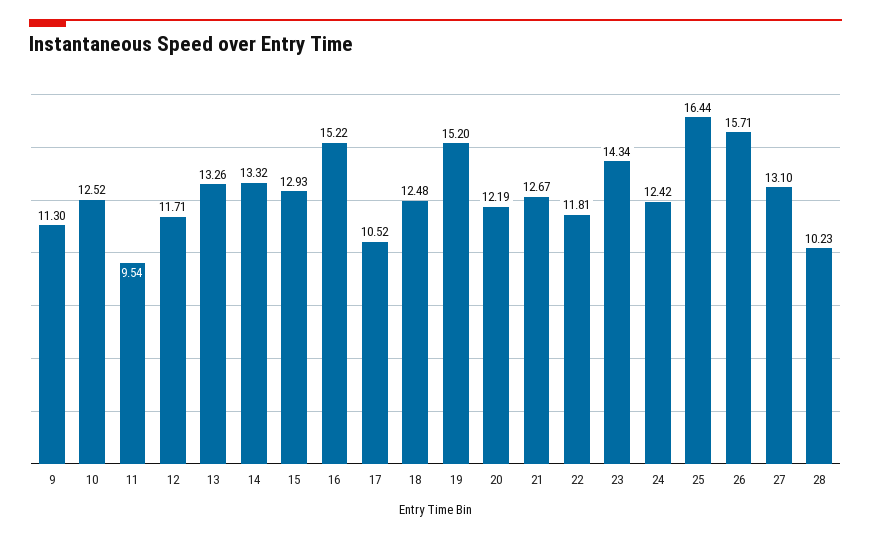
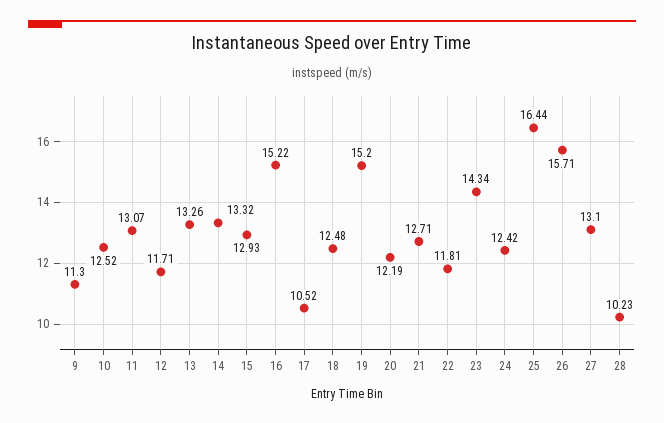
11: 9.54 -> 13.07
21: 12.67 -> 12.71

